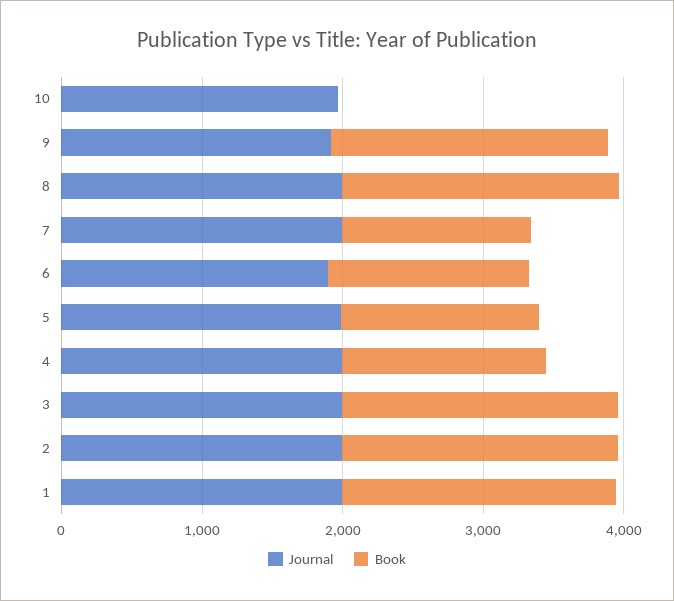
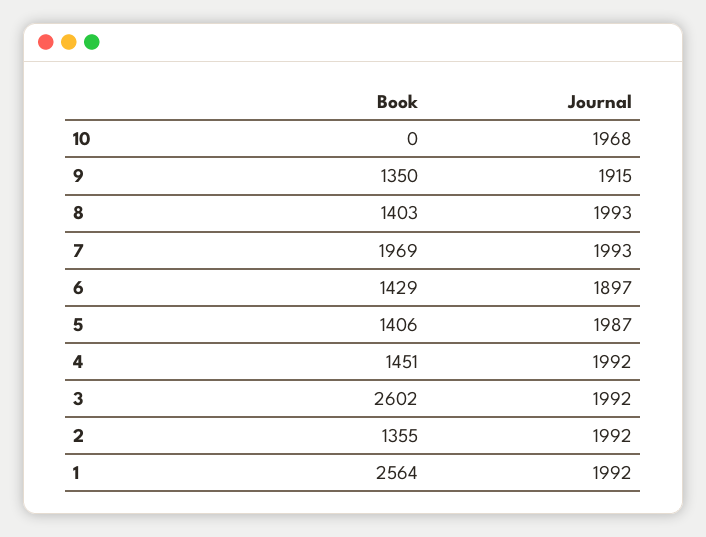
Book, 9: 2000 -> 1350
Book, 8: 2000 -> 1403
Book, 7: 1400 -> 1969
Book, 3: 2000 -> 2602
Book, 2: 2000 -> 1355
Book, 1: 2000 -> 2564

